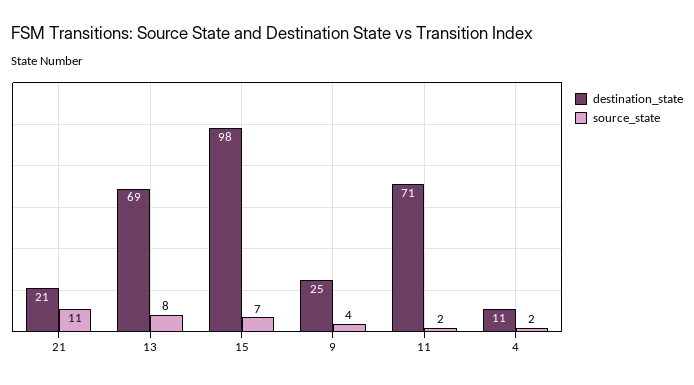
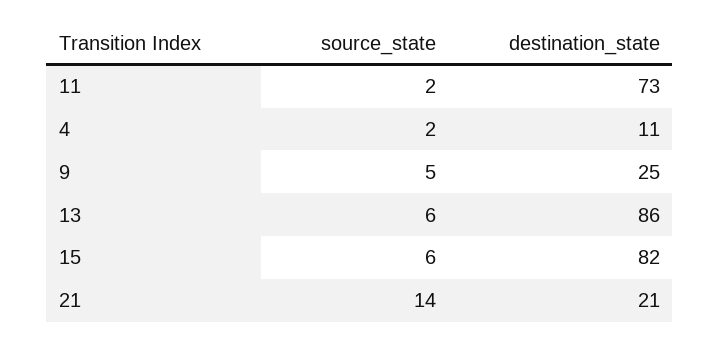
source_state, 21: 11 -> 14
destination_state, 13: 69 -> 86
source_state, 13: 8 -> 6
destination_state, 15: 98 -> 82
source_state, 15: 7 -> 6
source_state, 9: 4 -> 5
destination_state, 11: 71 -> 73

